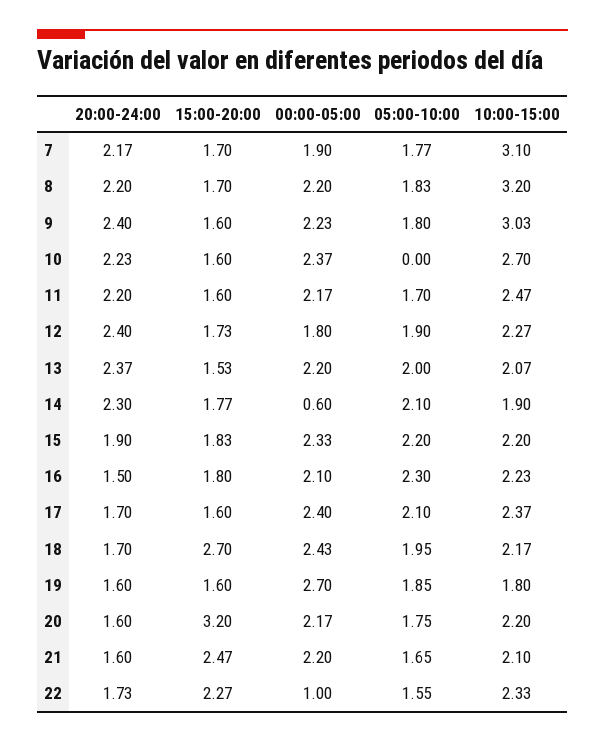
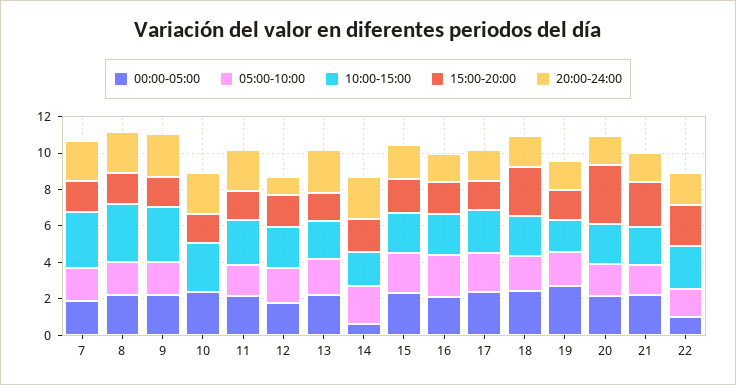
20:00-24:00, 12: 2.4 -> 1

